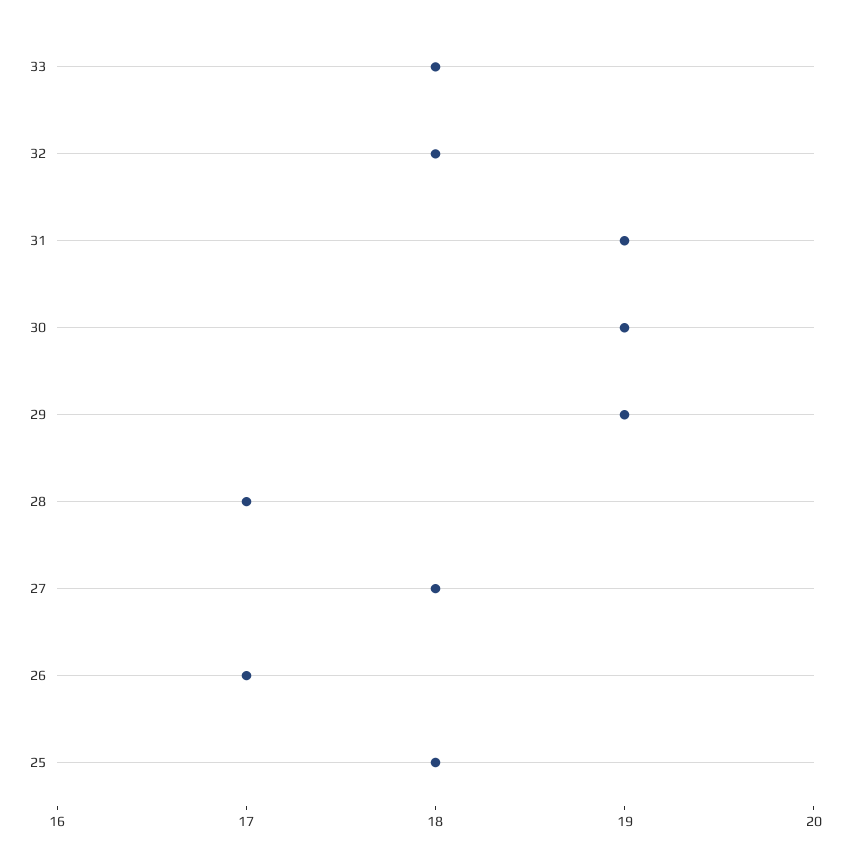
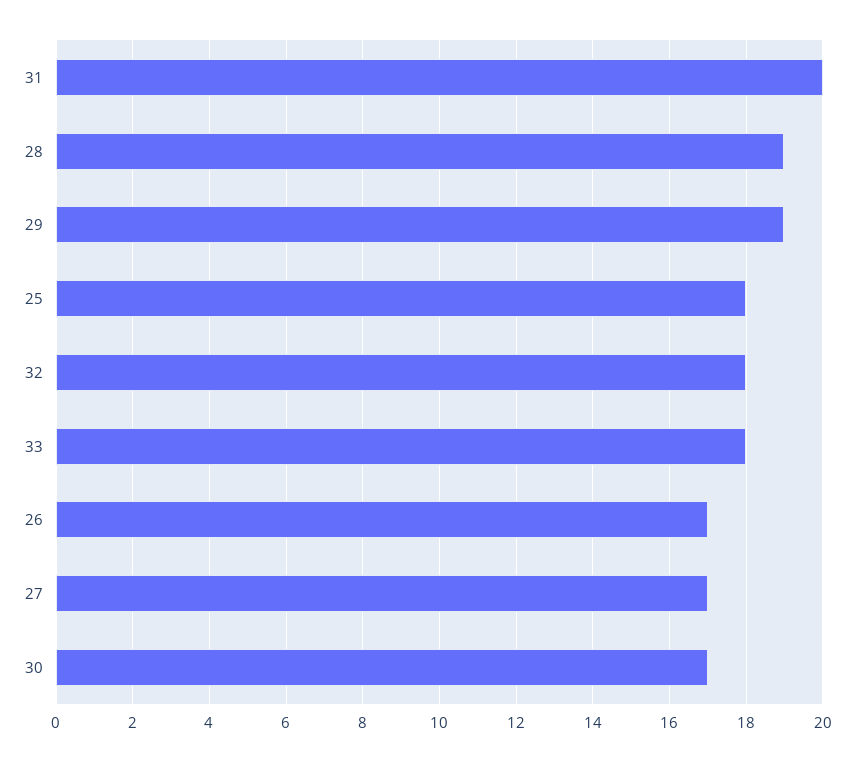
31: 19 -> 20
30: 19 -> 17
28: 17 -> 19
27: 18 -> 17

